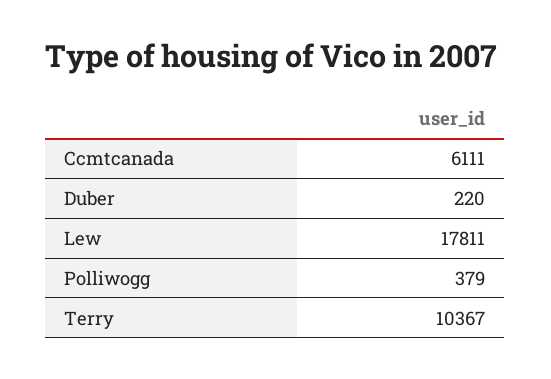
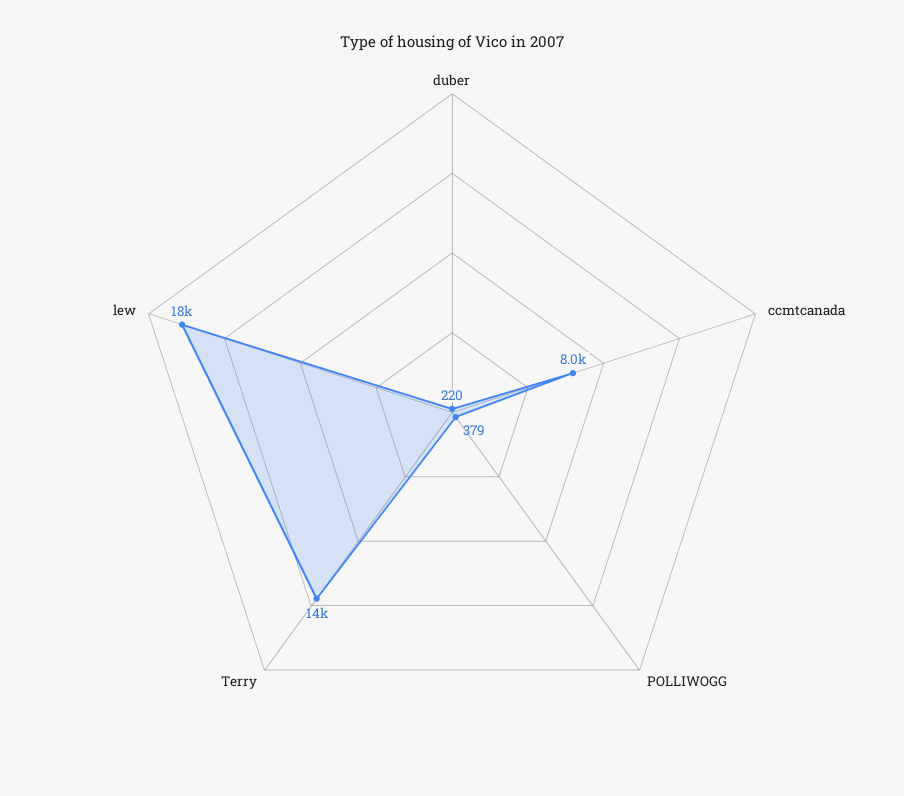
Ccmtcanada: 6111 -> 8000
Terry: 10367 -> 14000

